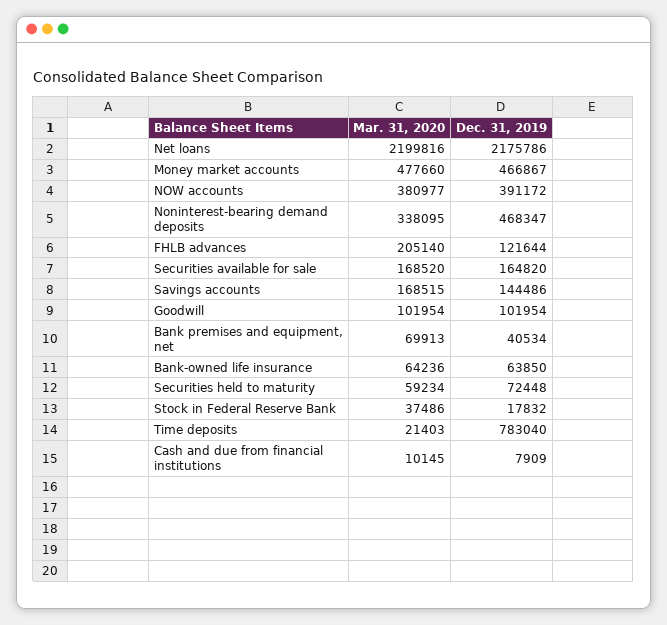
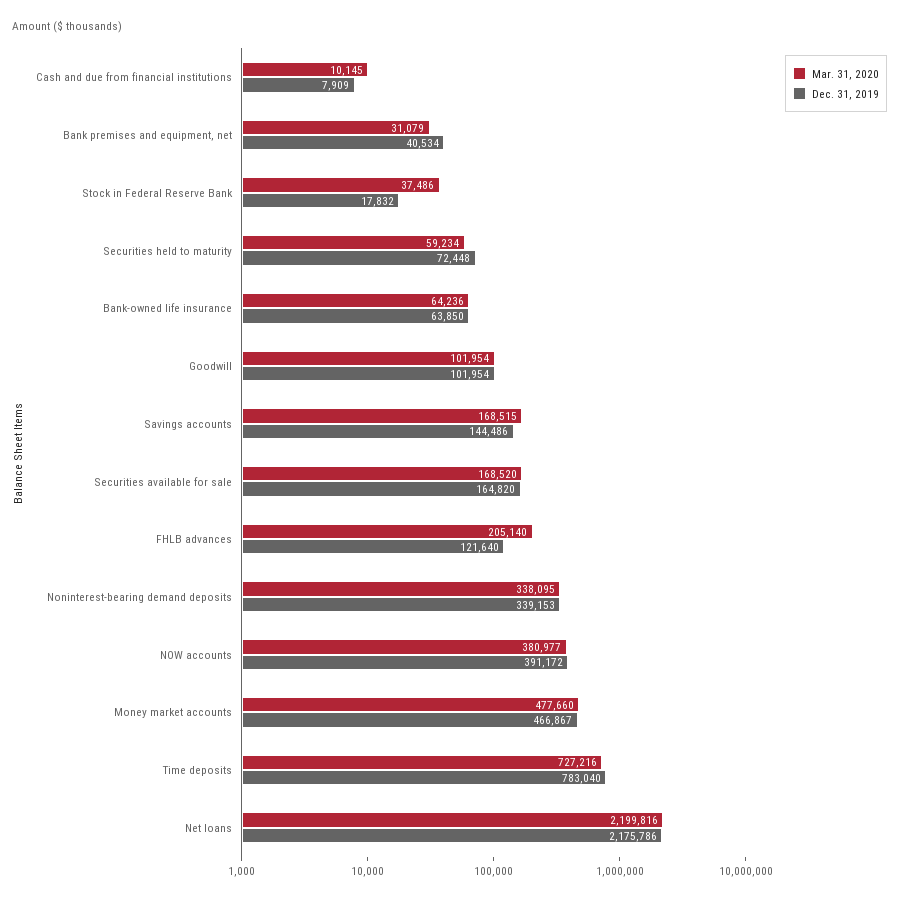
Dec. 31, 2019, Noninterest-bearing demand deposits: 468347 -> 339153
Dec. 31, 2019, FHLB advances: 121644 -> 121640
Mar. 31, 2020, Bank premises and equipment, net: 69913 -> 31079
Mar. 31, 2020, Time deposits: 21403 -> 727216

